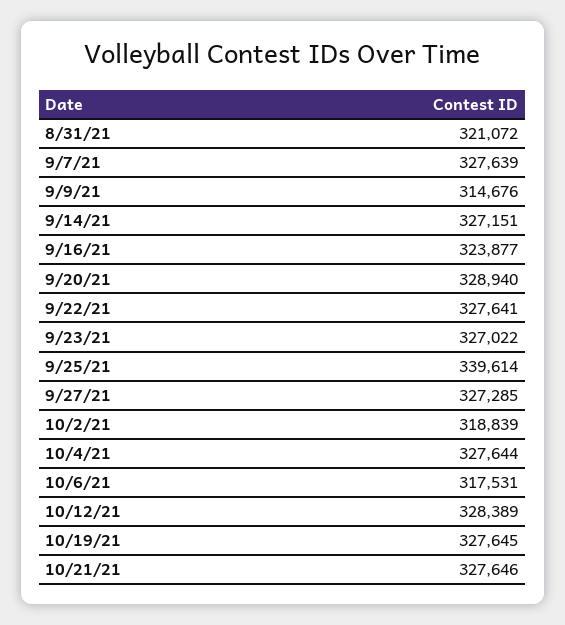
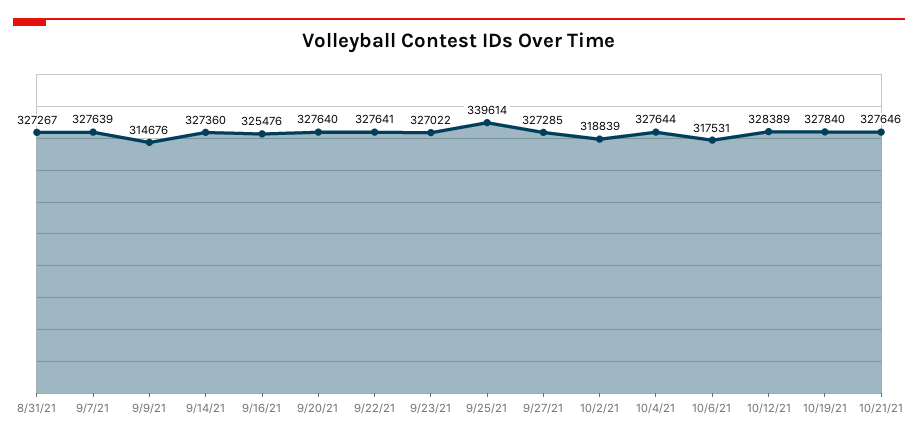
8/31/21: 321072 -> 327267
9/14/21: 327151 -> 327360
9/16/21: 323877 -> 325476
9/20/21: 328940 -> 327640
10/19/21: 327645 -> 327840

